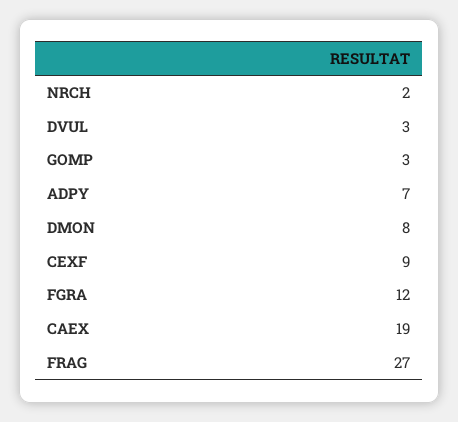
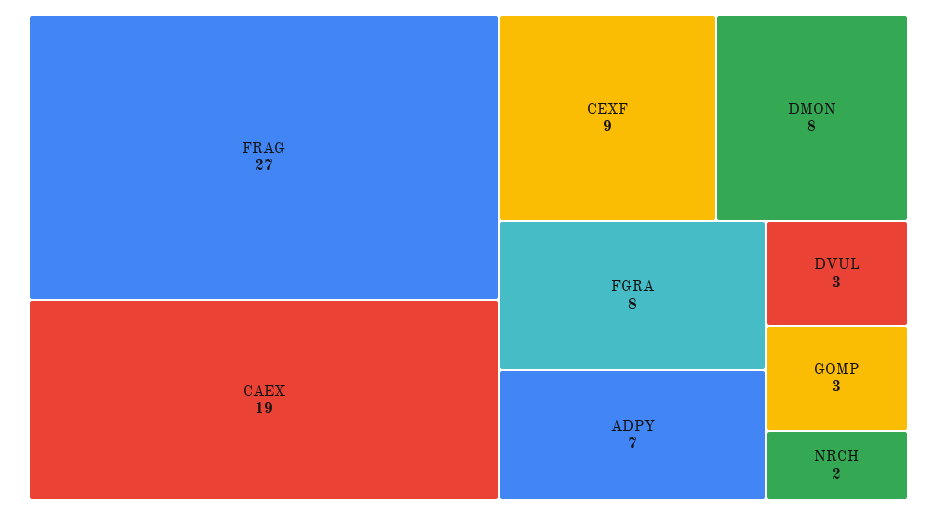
FGRA: 12 -> 8

